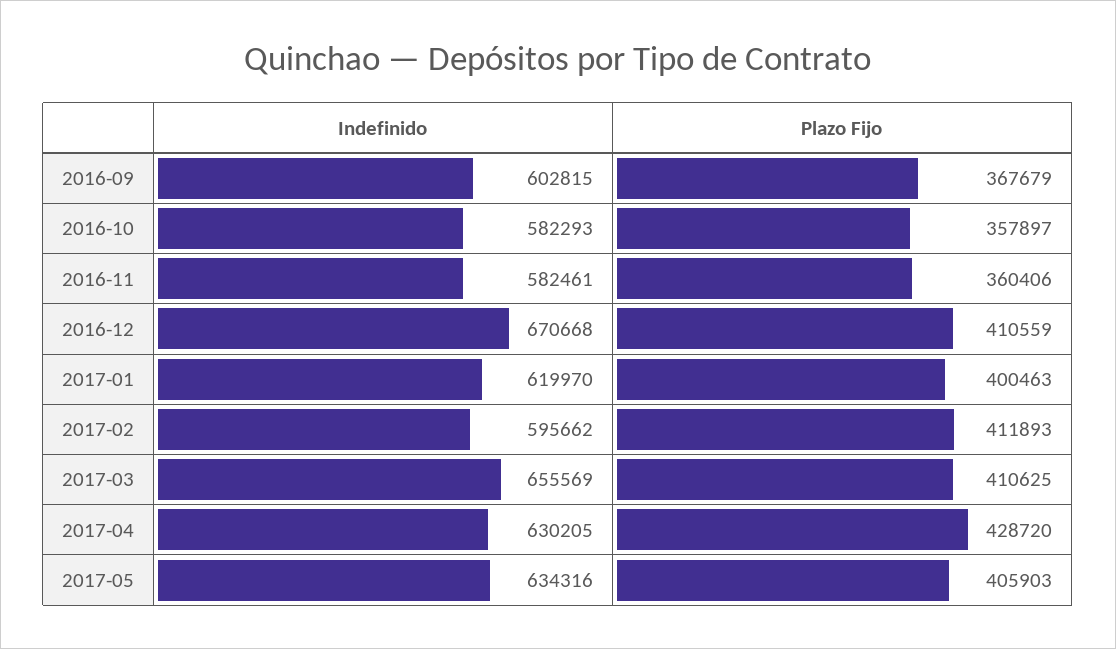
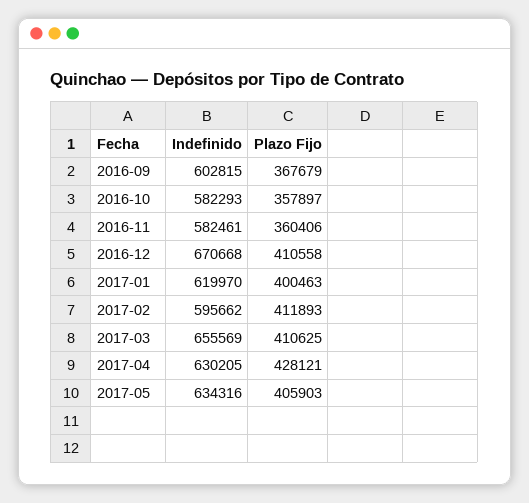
Plazo Fijo, 2016-12: 410559 -> 410558
Plazo Fijo, 2017-04: 428720 -> 428121

